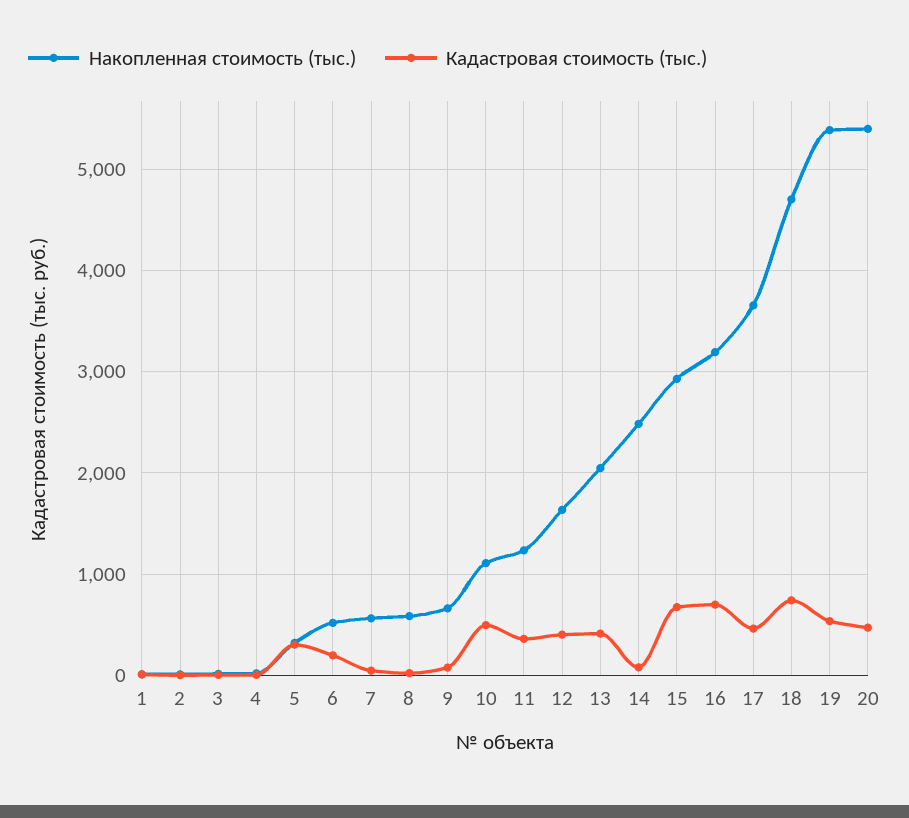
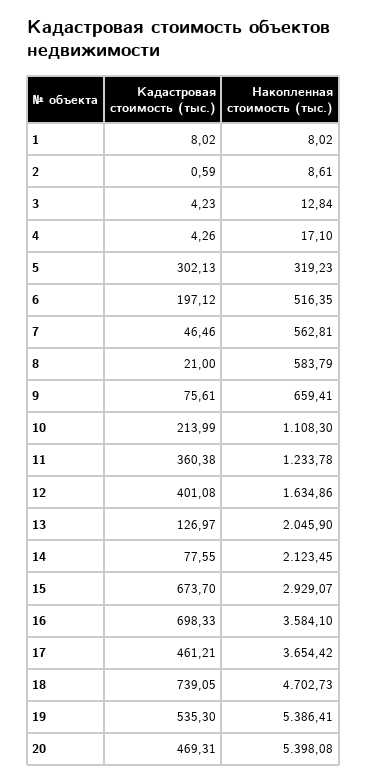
Кадастровая стоимость (тыс.), 10: 500 -> 213.99
Кадастровая стоимость (тыс.), 13: 400 -> 126.97
Накопленная стоимость (тыс.), 14: 2500 -> 2123.45
Накопленная стоимость (тыс.), 16: 3200 -> 3584.1

